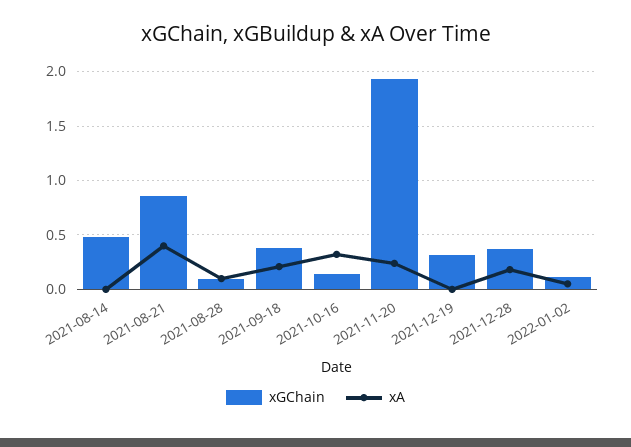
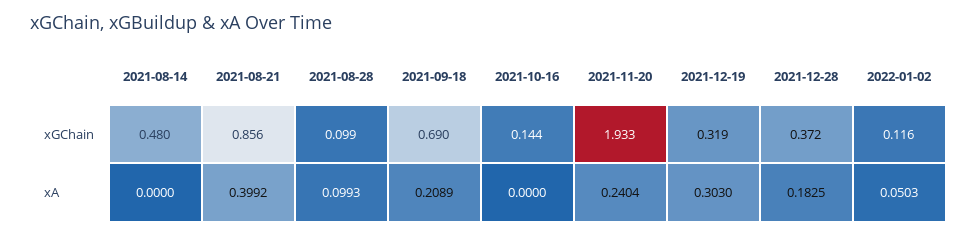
xGChain, 2021-09-18: 0.4 -> 0.69
xA, 2021-10-16: 0.3 -> 0
xA, 2021-12-19: 0 -> 0.303

